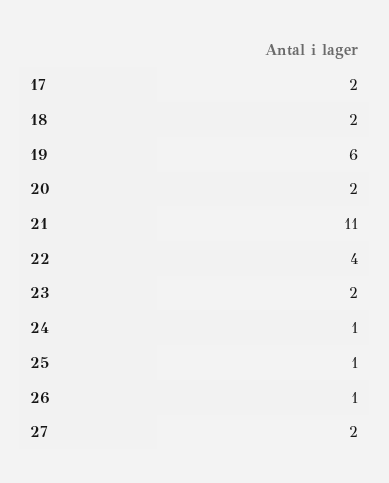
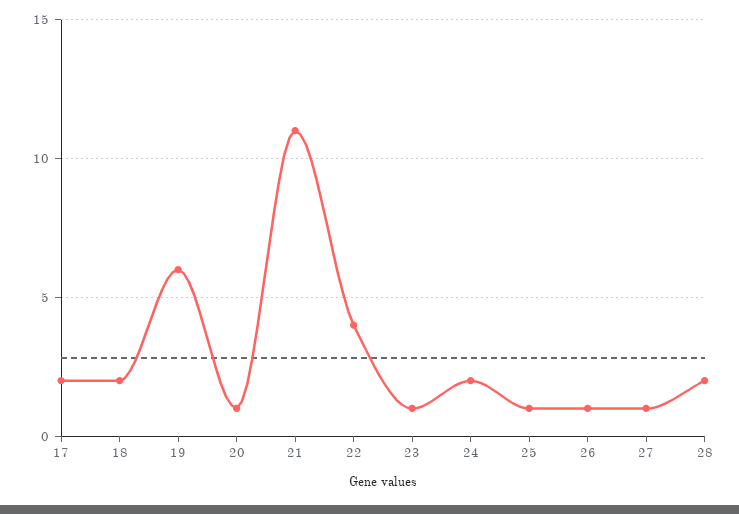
20: 2 -> 1
23: 2 -> 1
24: 1 -> 2
27: 2 -> 1
28: none -> 2

